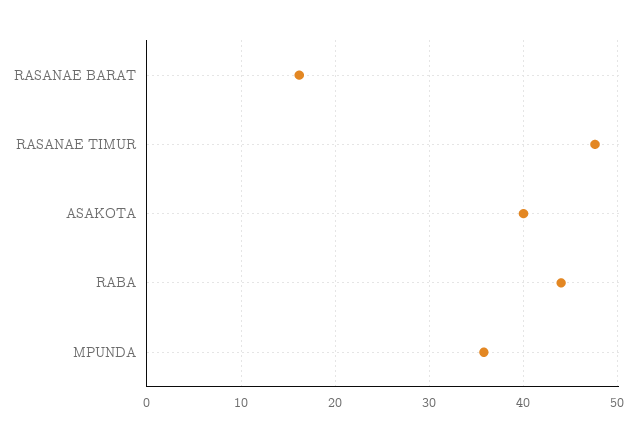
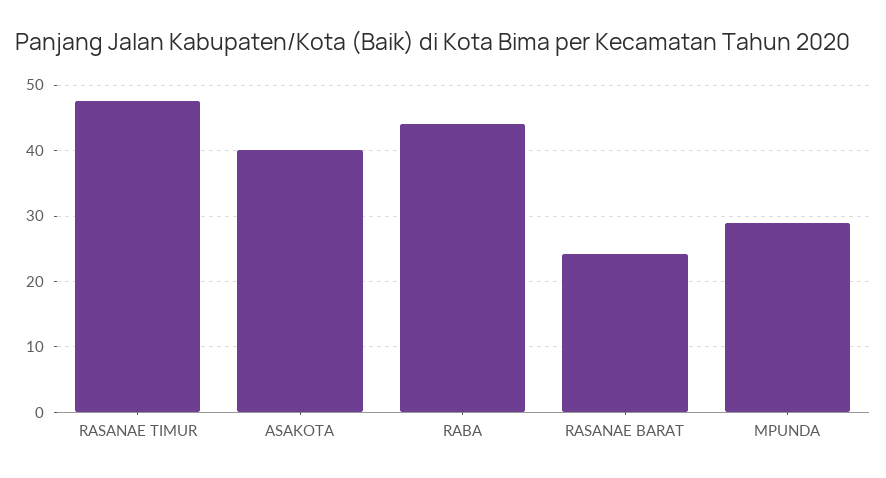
RASANAE BARAT: 16 -> 24
MPUNDA: 36 -> 29

